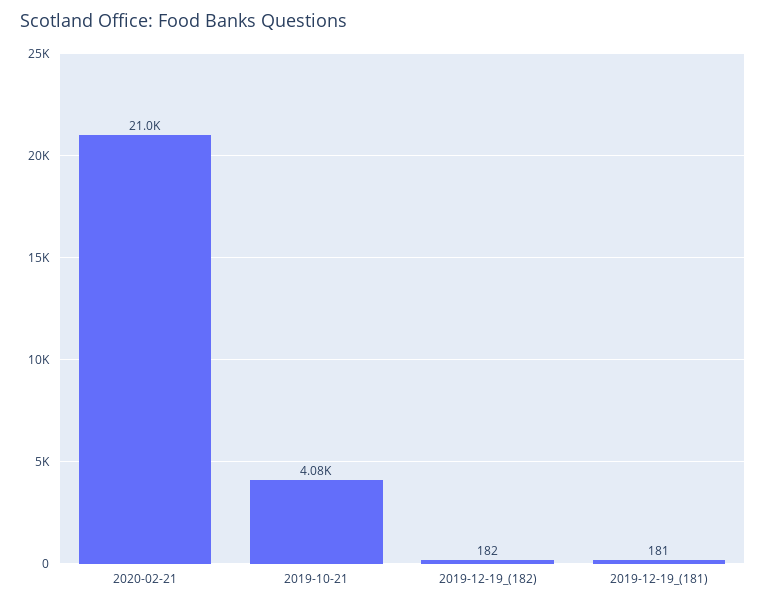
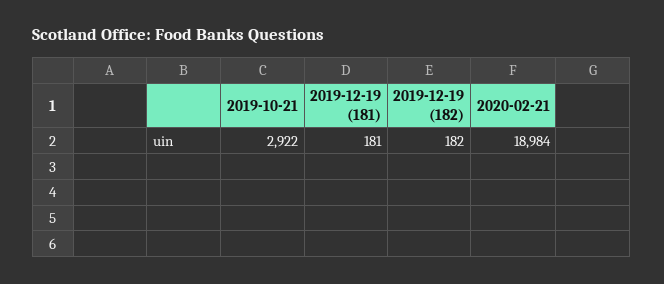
2020-02-21: 21000 -> 18984
2019-10-21: 4080 -> 2922

